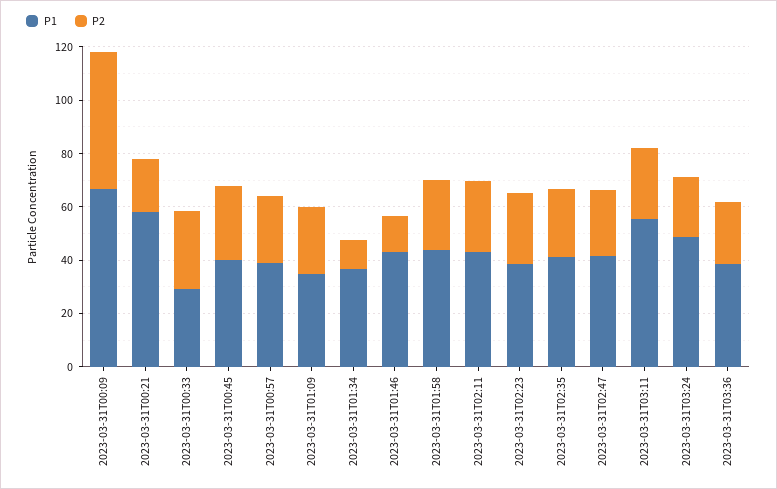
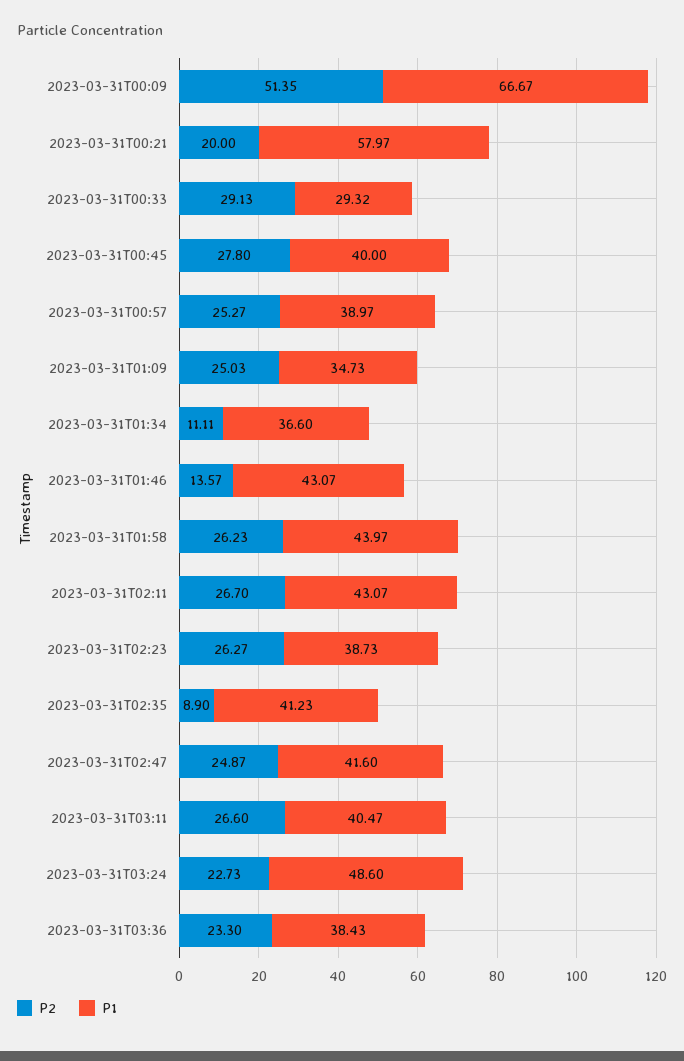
P2, 2023-03-31T02:35: 25 -> 8.9
P1, 2023-03-31T03:11: 55 -> 40.47

